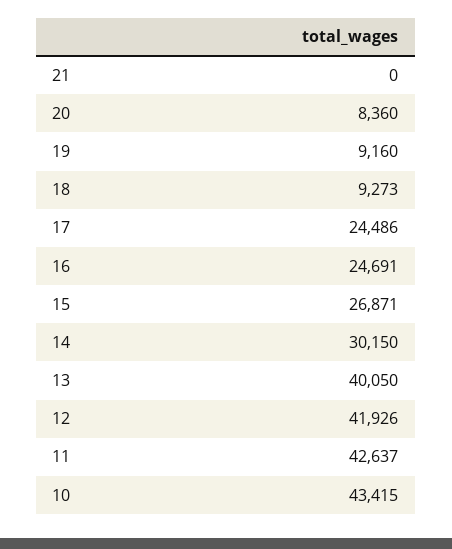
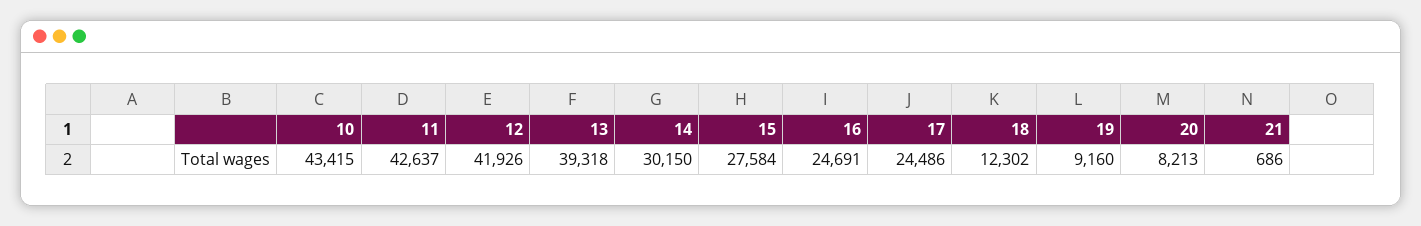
21: 0 -> 686
20: 8360 -> 8213
18: 9273 -> 12302
15: 26871 -> 27584
13: 40050 -> 39318

